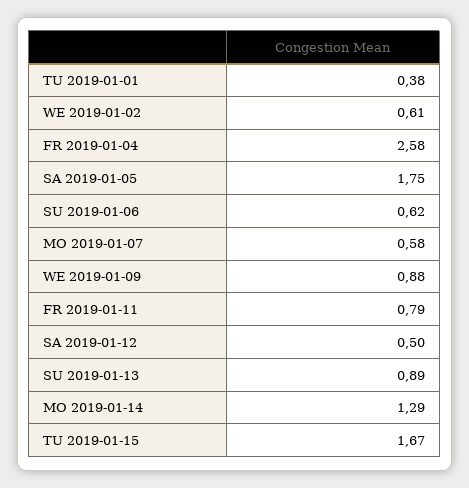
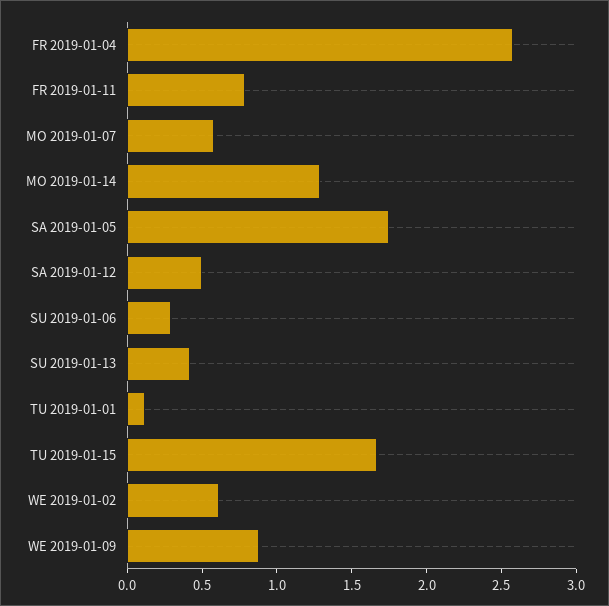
TU 2019-01-01: 0.38 -> 0.1
SU 2019-01-06: 0.62 -> 0.3
SU 2019-01-13: 0.89 -> 0.4

